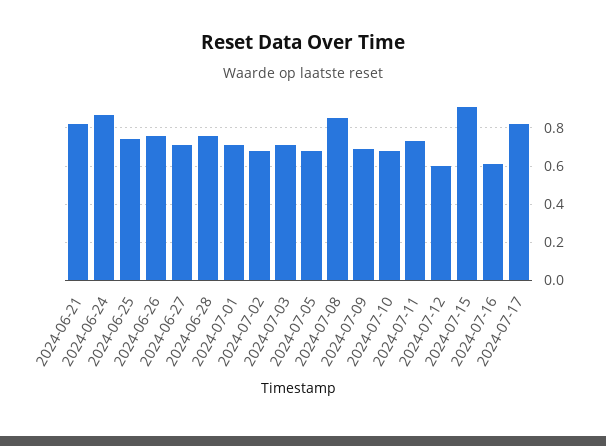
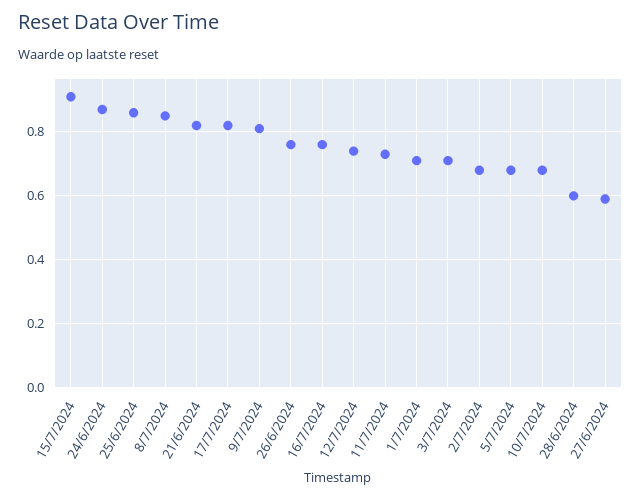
2024-06-25: 0.75 -> 0.85
2024-06-27: 0.7 -> 0.6
2024-06-28: 0.75 -> 0.6
2024-07-09: 0.7 -> 0.8
2024-07-12: 0.6 -> 0.75
2024-07-16: 0.6 -> 0.75

